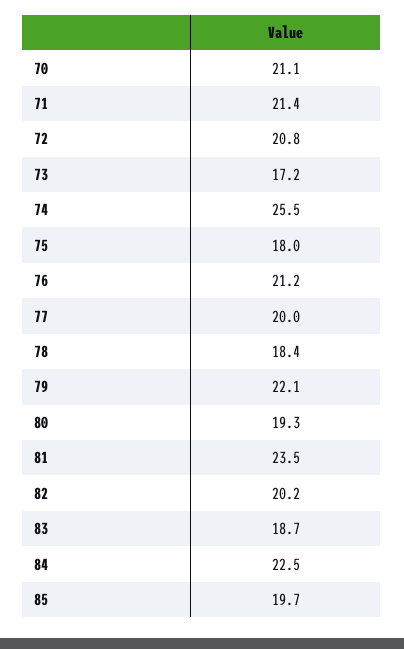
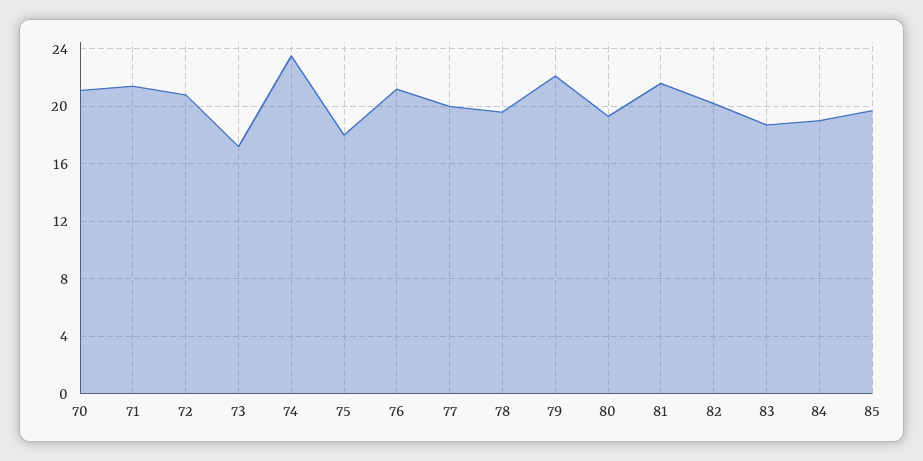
74: 25.5 -> 23.5
78: 18.4 -> 19.5
81: 23.5 -> 21.5
84: 22.5 -> 19

